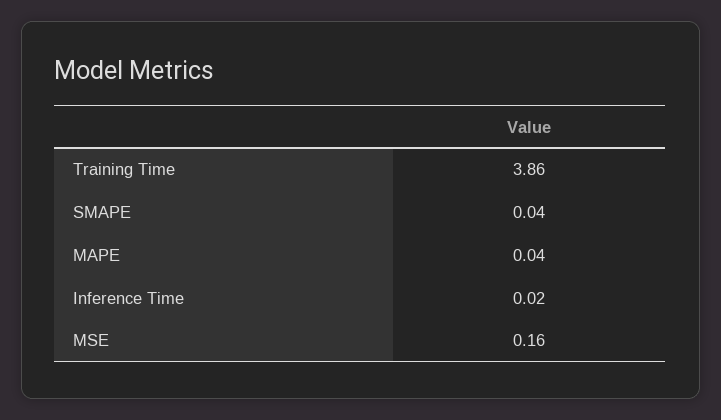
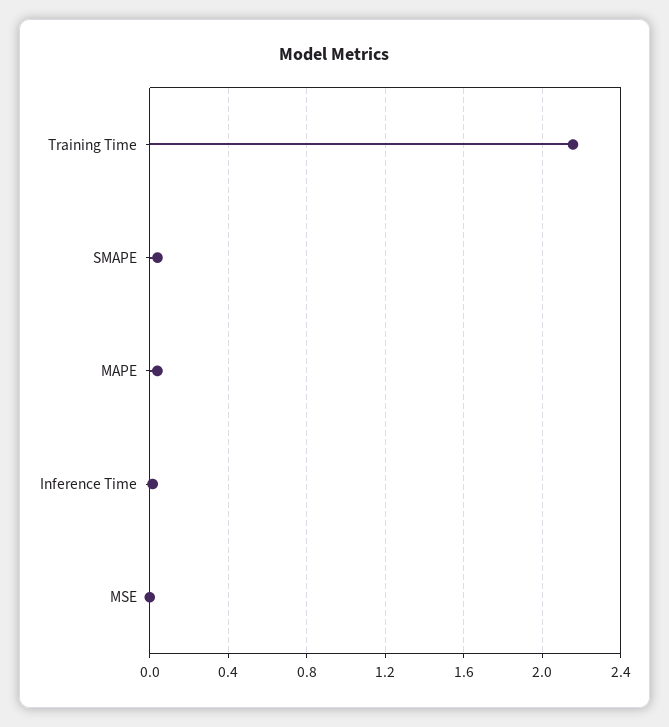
Training Time: 3.86 -> 2.15
MSE: 0.16 -> 0

